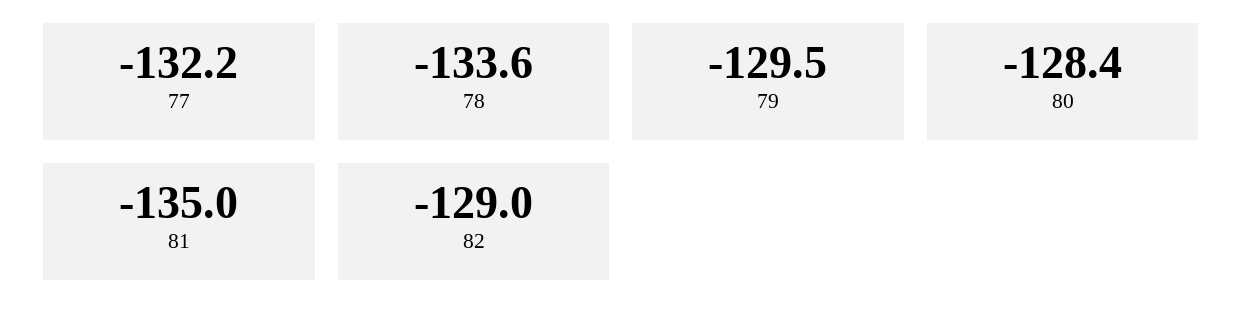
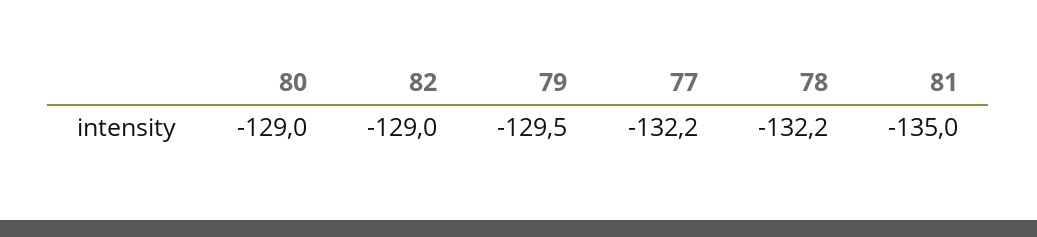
78: -133.6 -> -132.2
80: -128.4 -> -129

